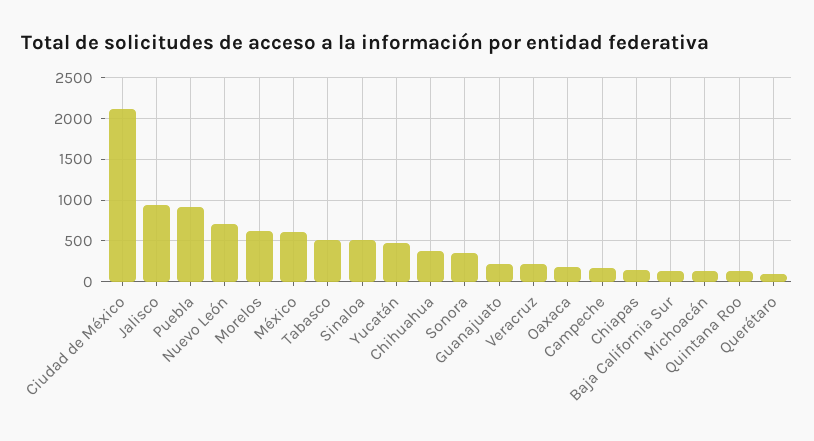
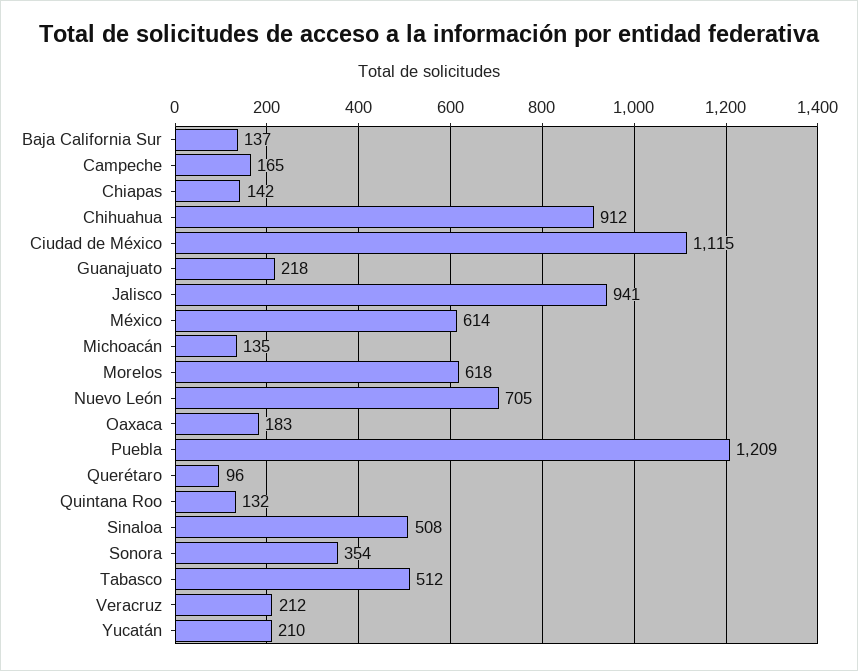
Ciudad de México: 2100 -> 1115
Puebla: 900 -> 1209
Yucatán: 500 -> 210
Chihuahua: 400 -> 912

